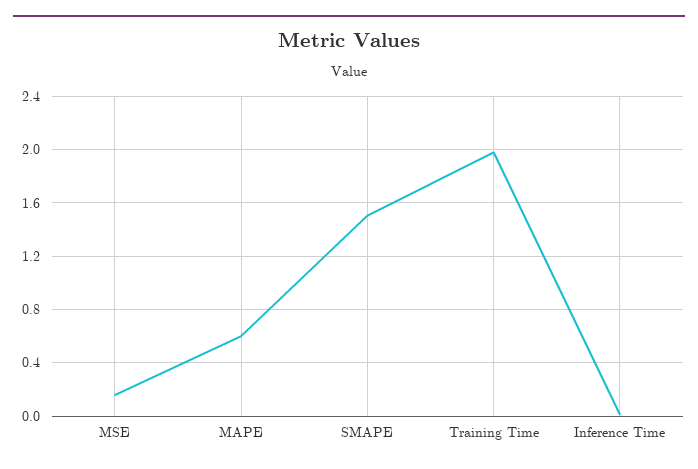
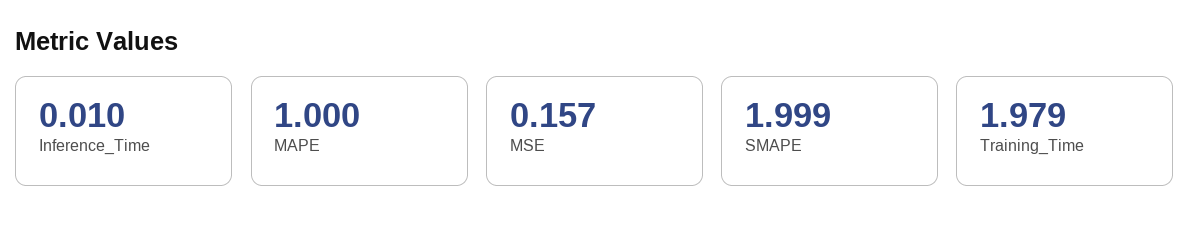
MAPE: 0.6 -> 1
SMAPE: 1.5 -> 1.999

